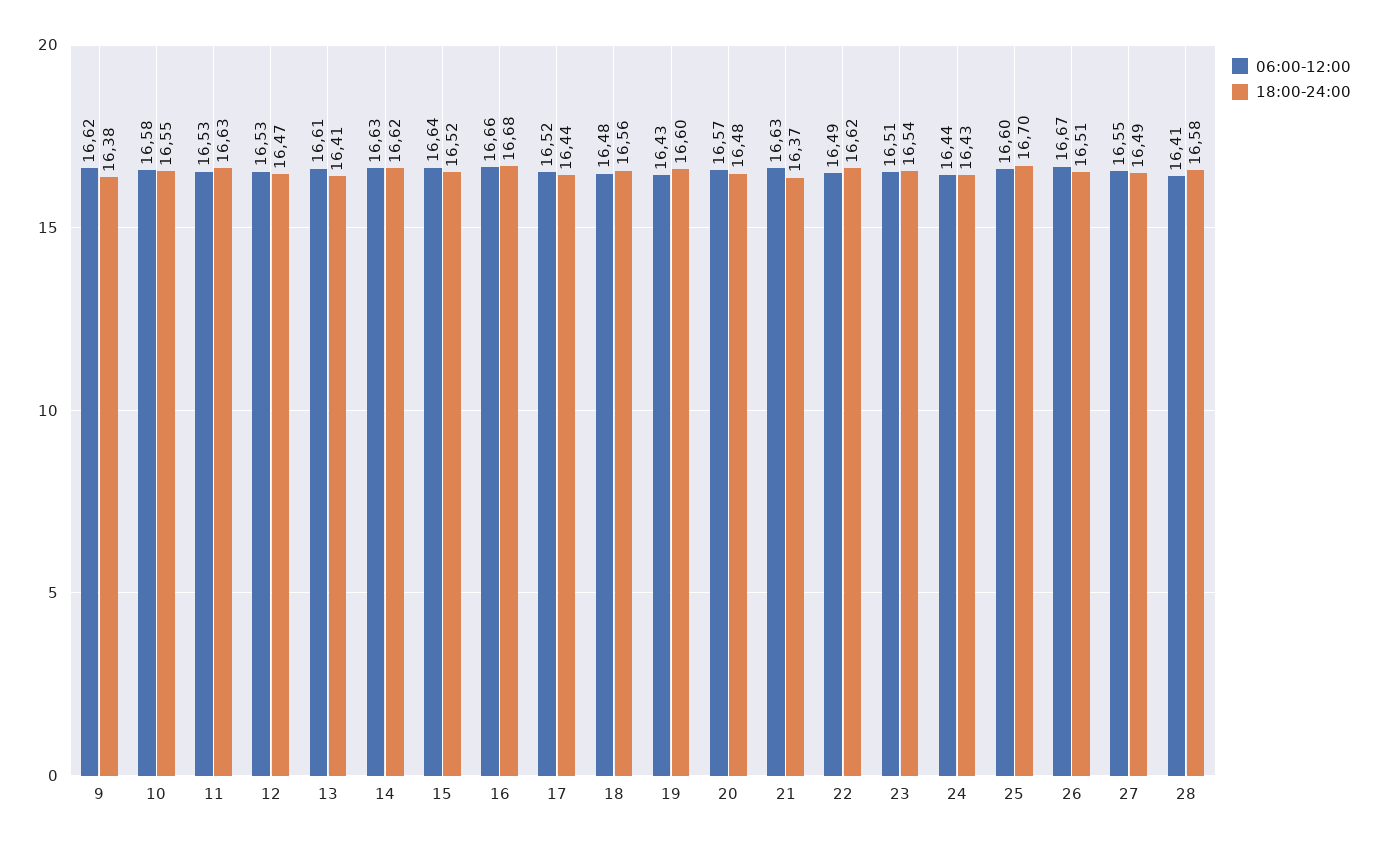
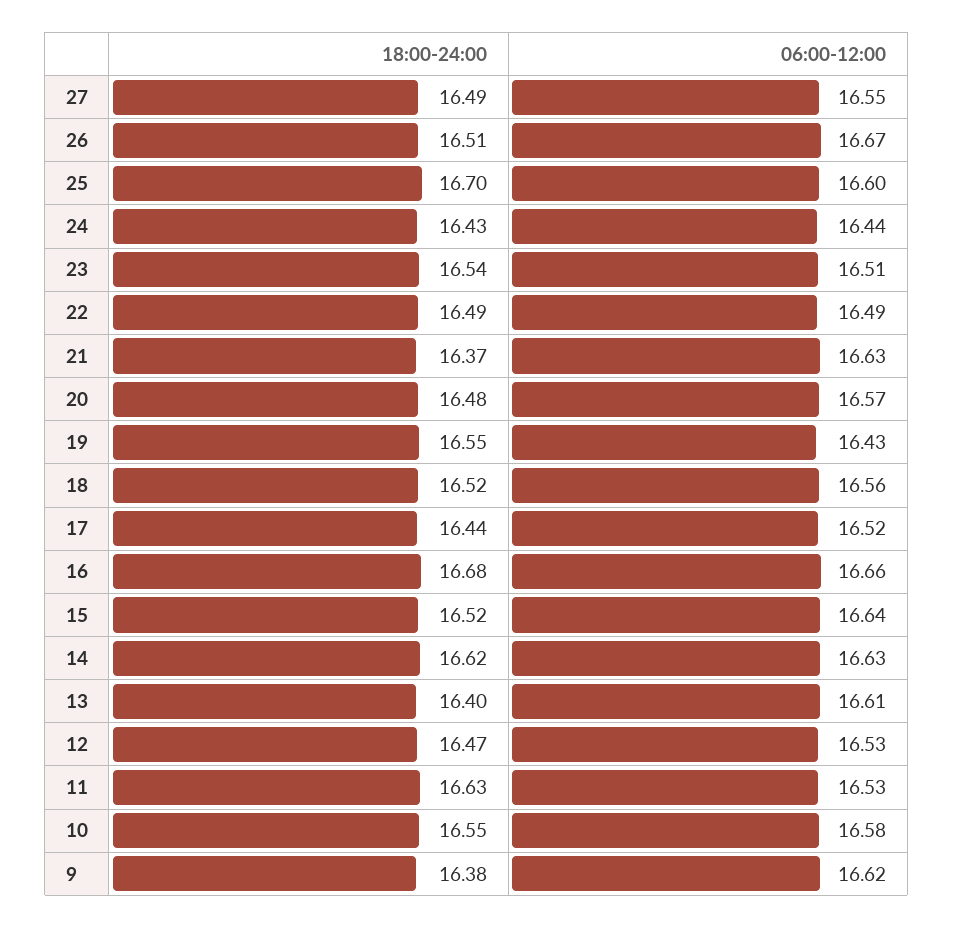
18:00-24:00, 13: 16.41 -> 16.4
06:00-12:00, 18: 16.48 -> 16.56
18:00-24:00, 18: 16.56 -> 16.52
18:00-24:00, 19: 16.6 -> 16.55
18:00-24:00, 22: 16.62 -> 16.49
06:00-12:00, 28: 16.41 -> none
18:00-24:00, 28: 16.58 -> none

